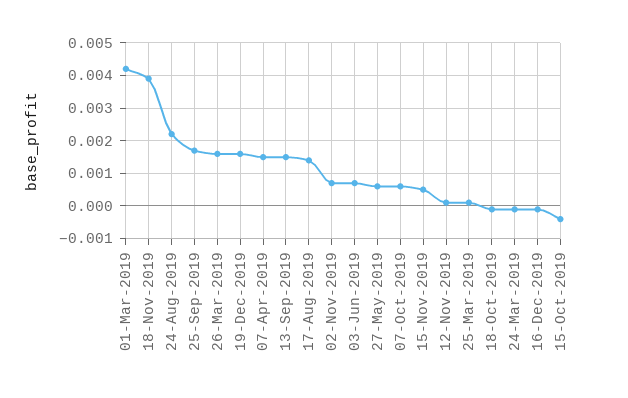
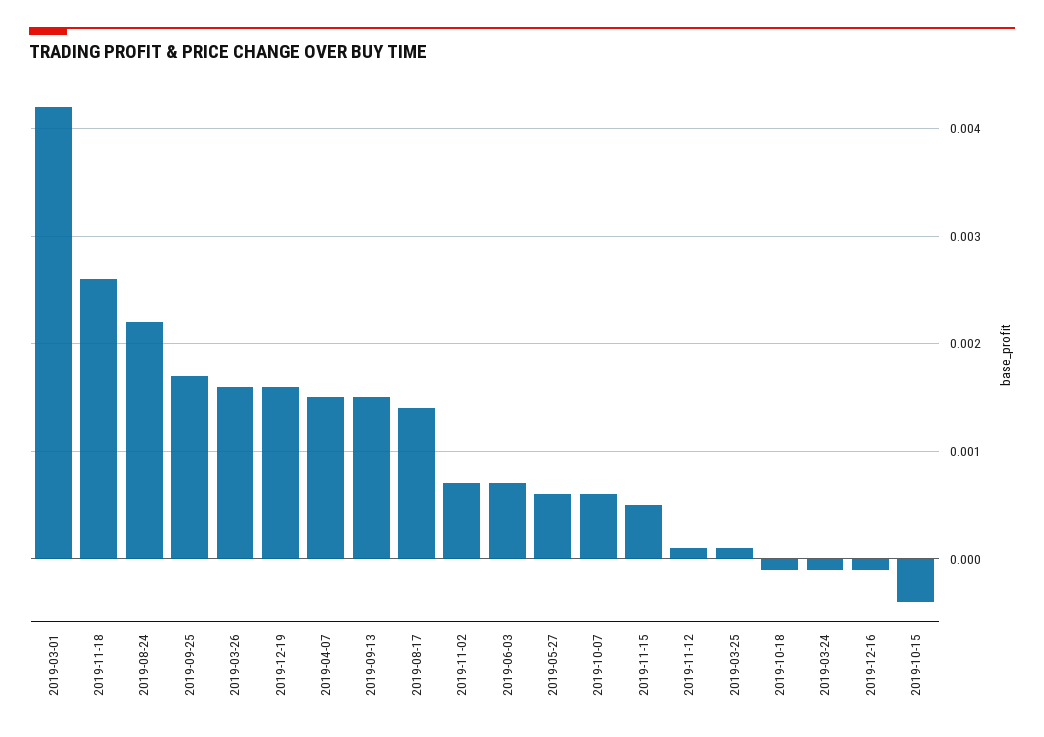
18-Nov-2019: 0.004 -> 0.0026

